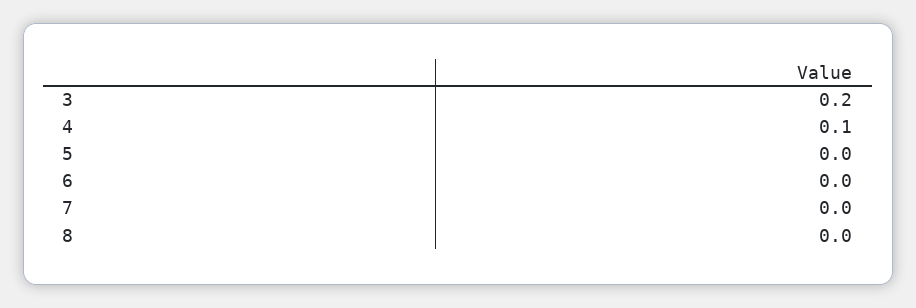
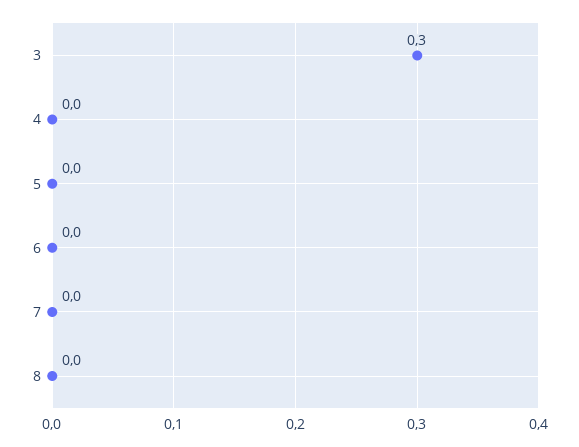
3: 0.2 -> 0.3
4: 0.1 -> 0

